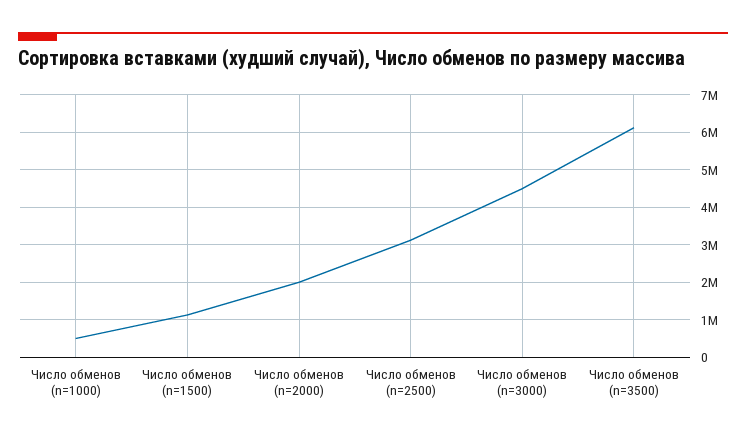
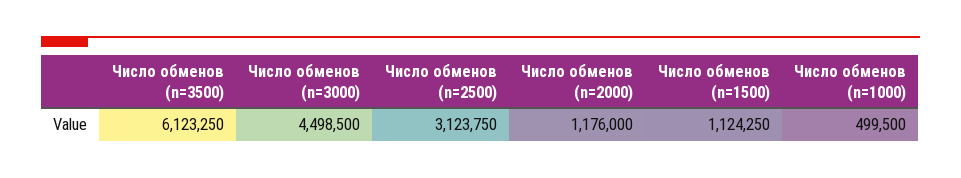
Число обменов (n=2000): 2000000 -> 1176000

